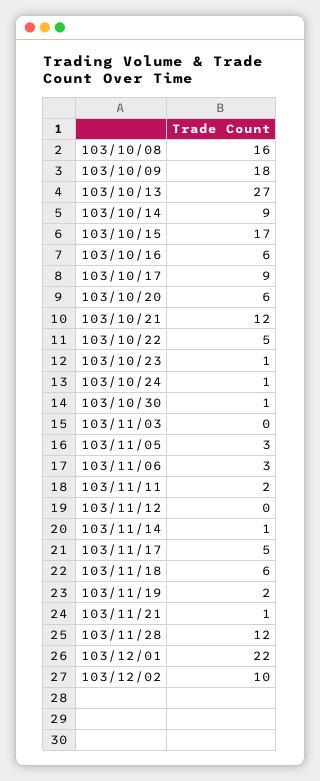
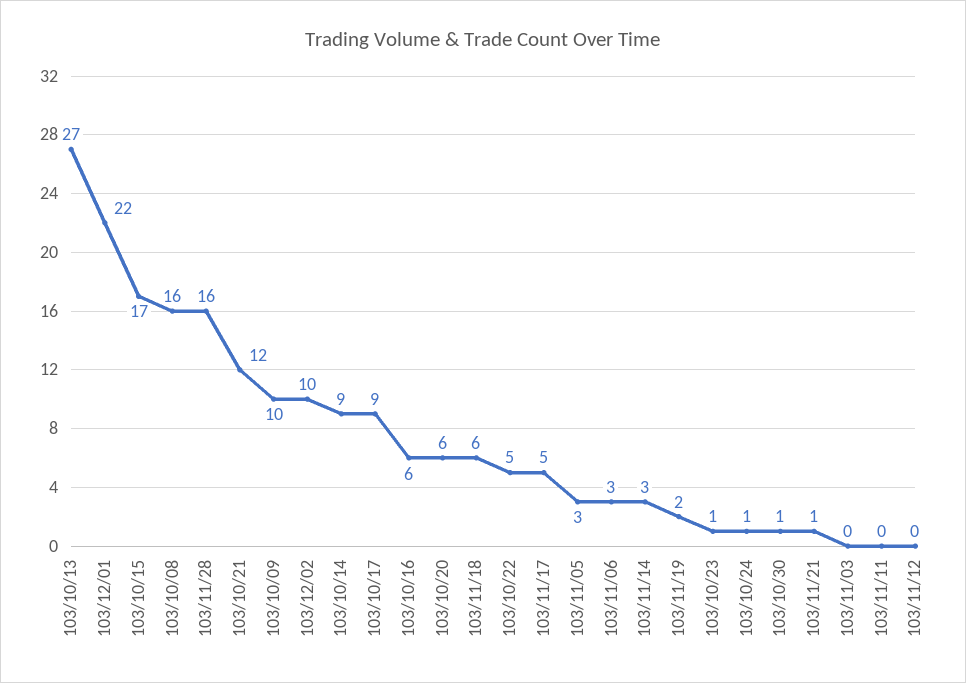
103/10/09: 18 -> 10
103/11/11: 2 -> 0
103/11/14: 1 -> 3
103/11/28: 12 -> 16

